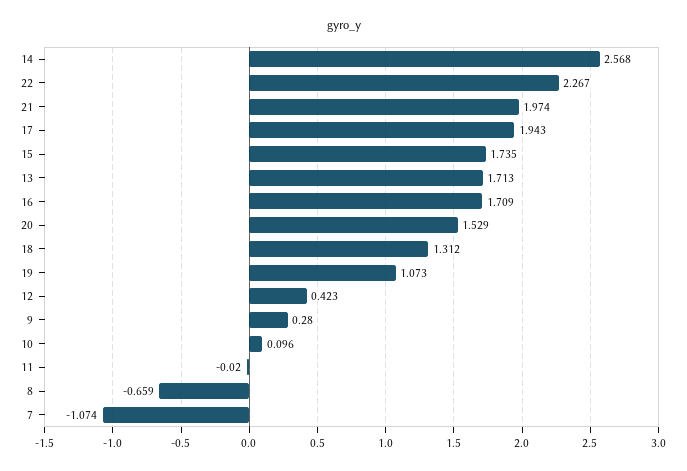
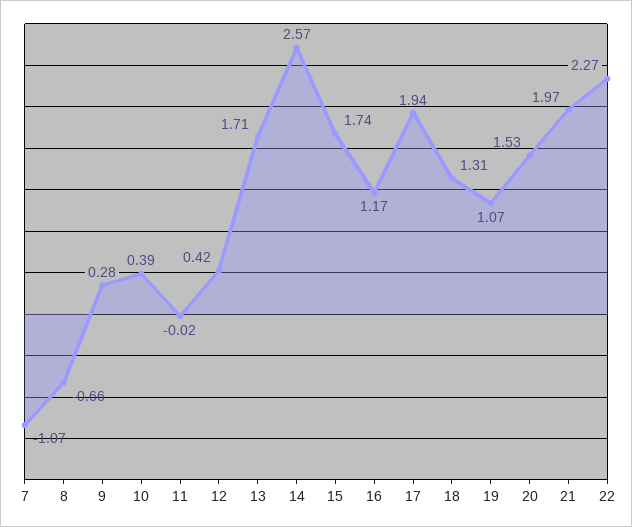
16: 1.709 -> 1.17
10: 0.096 -> 0.39

